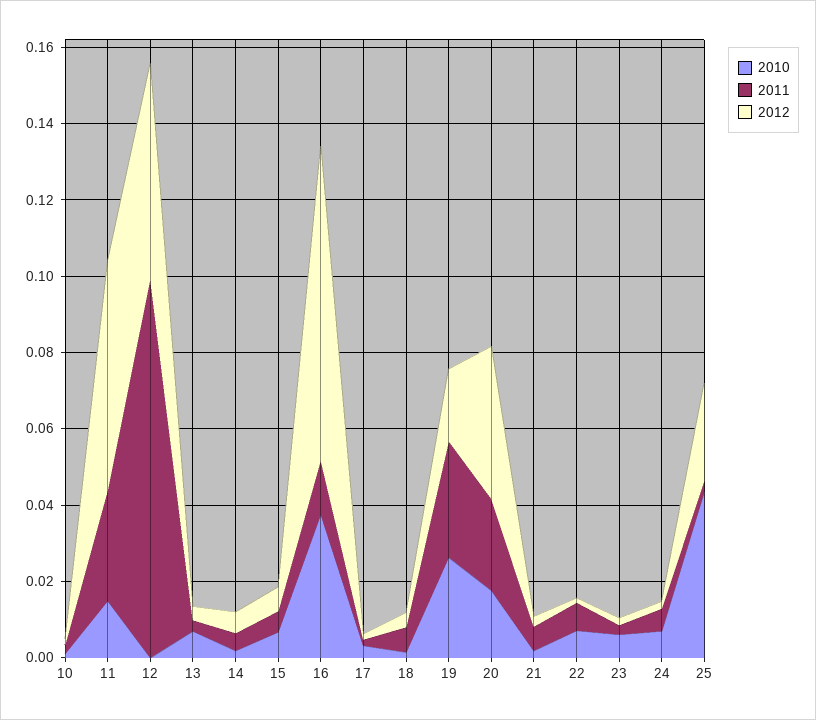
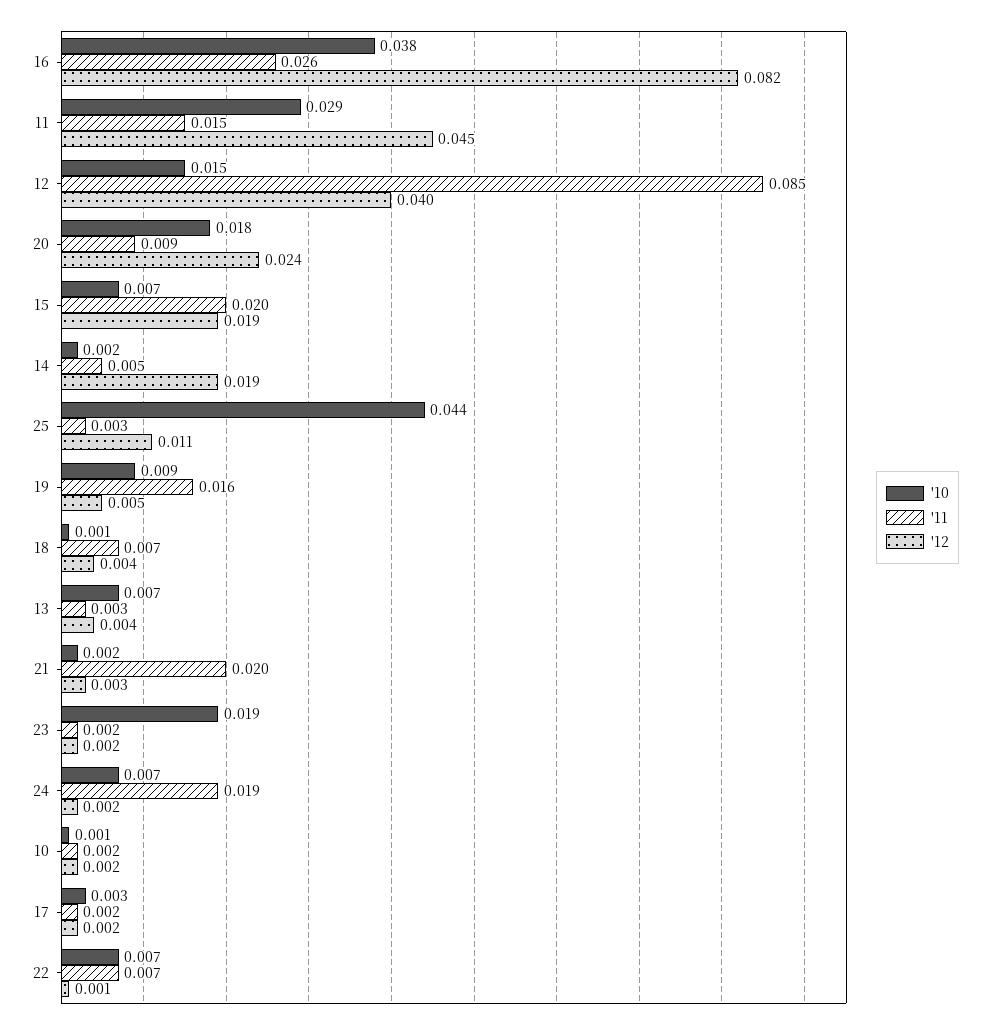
2010, 11: 0.015 -> 0.029
2011, 11: 0.03 -> 0.015
2012, 11: 0.06 -> 0.045
2010, 12: 0 -> 0.015
2011, 12: 0.1 -> 0.085
2012, 12: 0.055 -> 0.04
2012, 14: 0.005 -> 0.019
2011, 15: 0.005 -> 0.02
2012, 15: 0.005 -> 0.019
2011, 16: 0.015 -> 0.026
2010, 19: 0.025 -> 0.009
2011, 19: 0.03 -> 0.016
2012, 19: 0.02 -> 0.005
2011, 20: 0.025 -> 0.009
2012, 20: 0.04 -> 0.024
2011, 21: 0.005 -> 0.02
2010, 23: 0.005 -> 0.019
2011, 24: 0.005 -> 0.019
2012, 25: 0.025 -> 0.011

